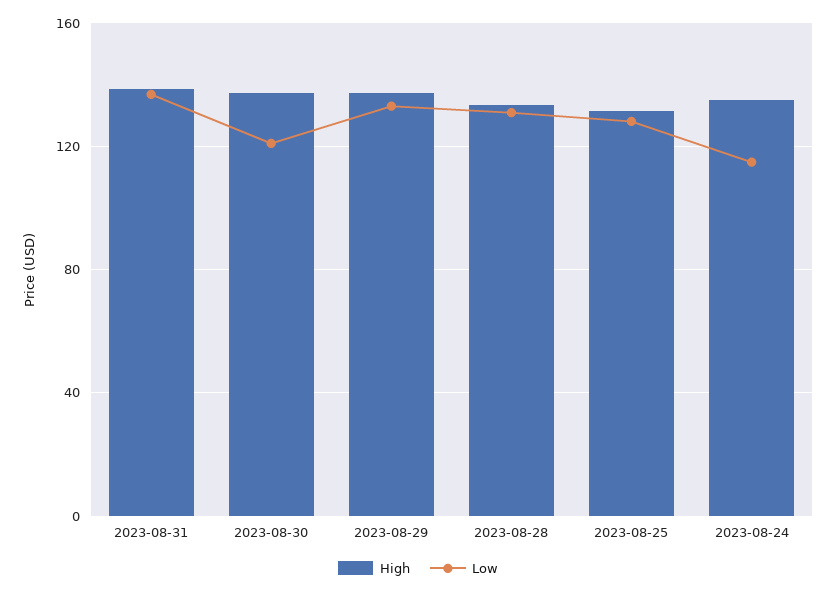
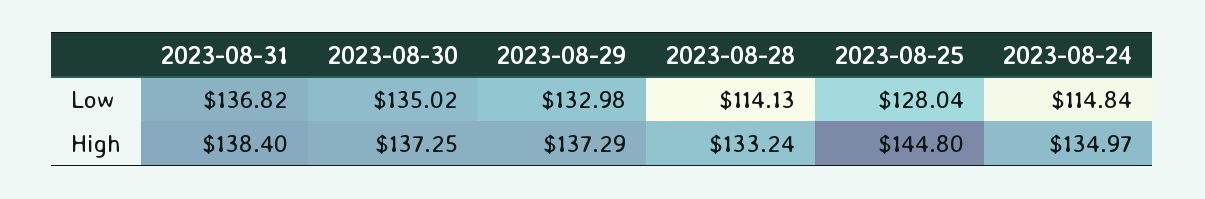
Low, 2023-08-30: 120 -> 135.02
Low, 2023-08-28: 130 -> 114.13
High, 2023-08-25: 130 -> 144.8

